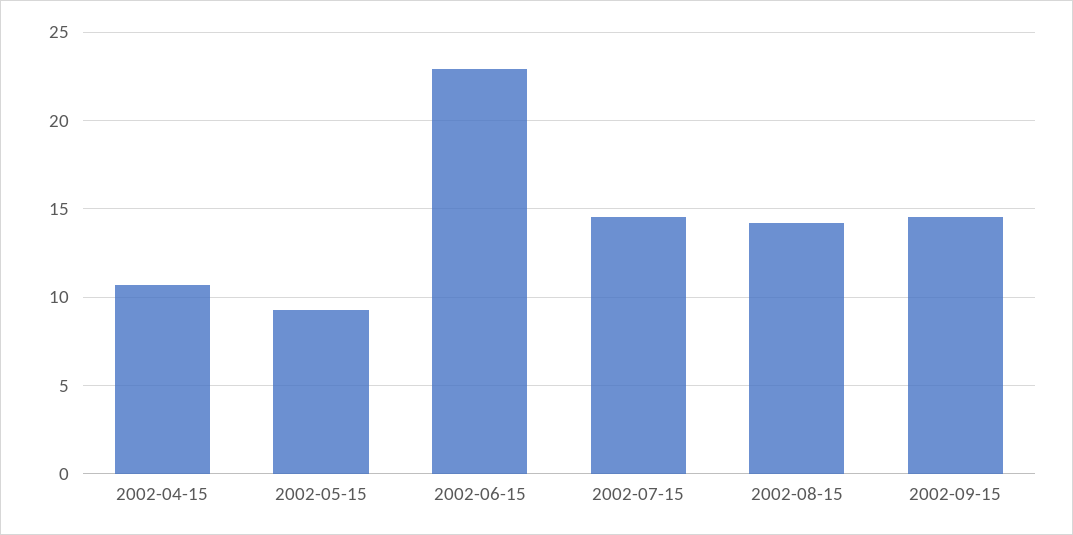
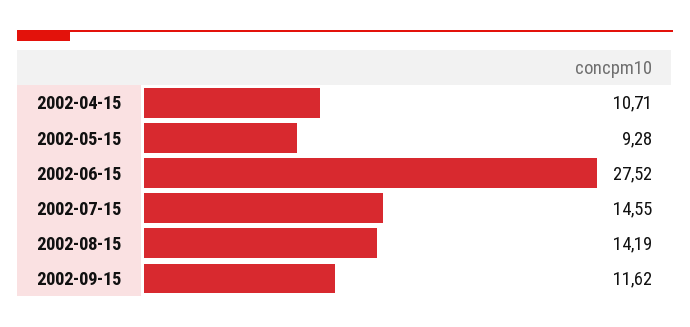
2002-06-15: 23 -> 27.52
2002-09-15: 14.5 -> 11.62

